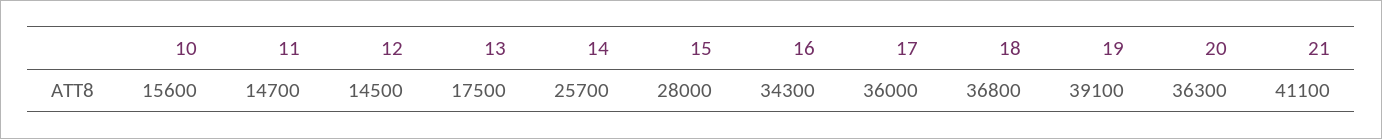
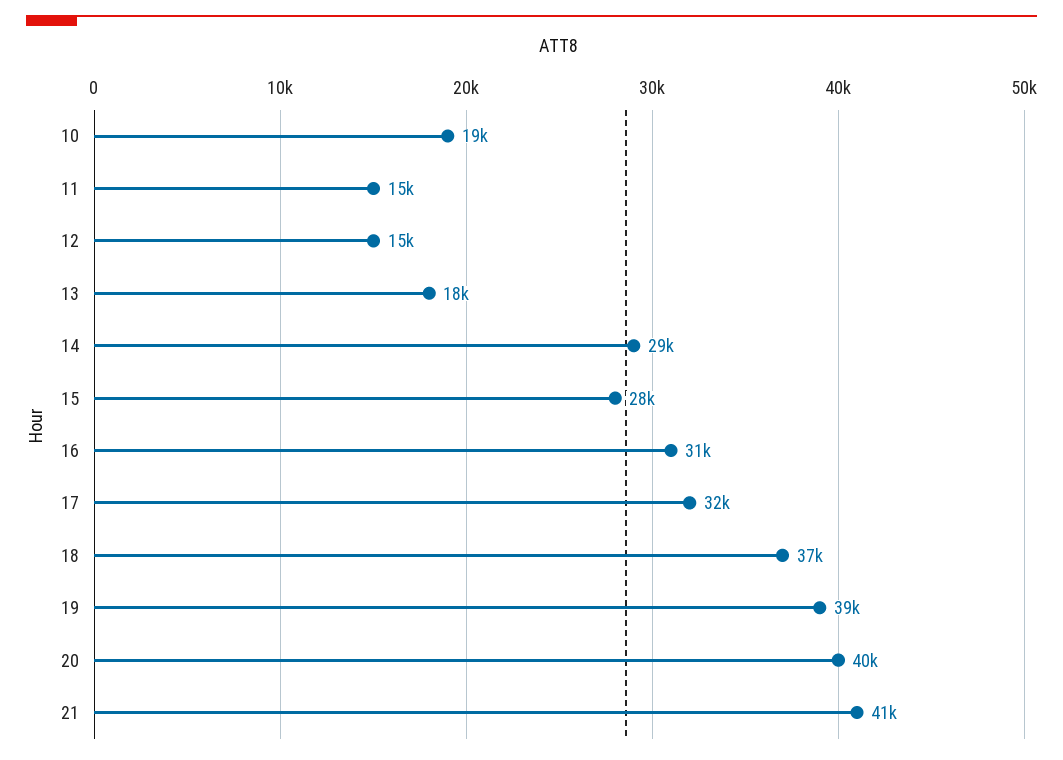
10: 15600 -> 19000
14: 25700 -> 29000
16: 34300 -> 31000
17: 36000 -> 32000
20: 36300 -> 40000

